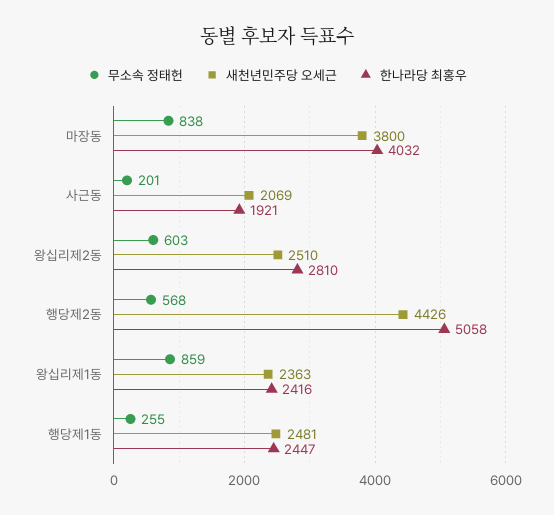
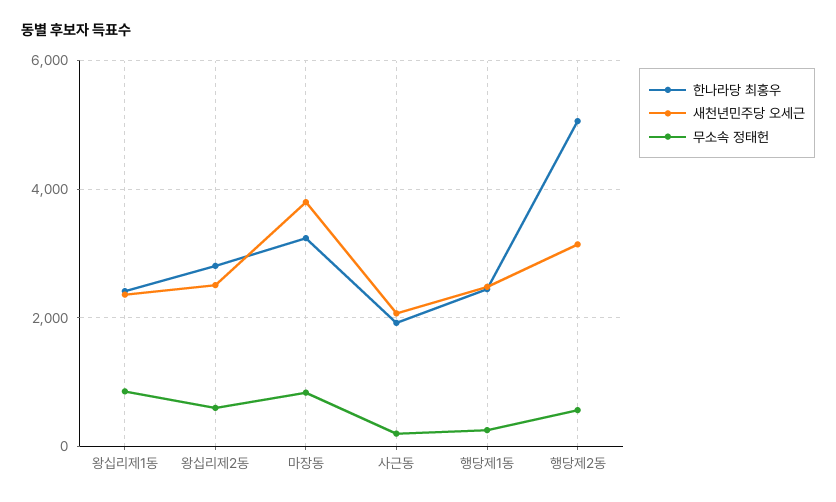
한나라당 최홍우, 마장동: 4032 -> 3200
새천년민주당 오세근, 행당제2동: 4426 -> 3200

